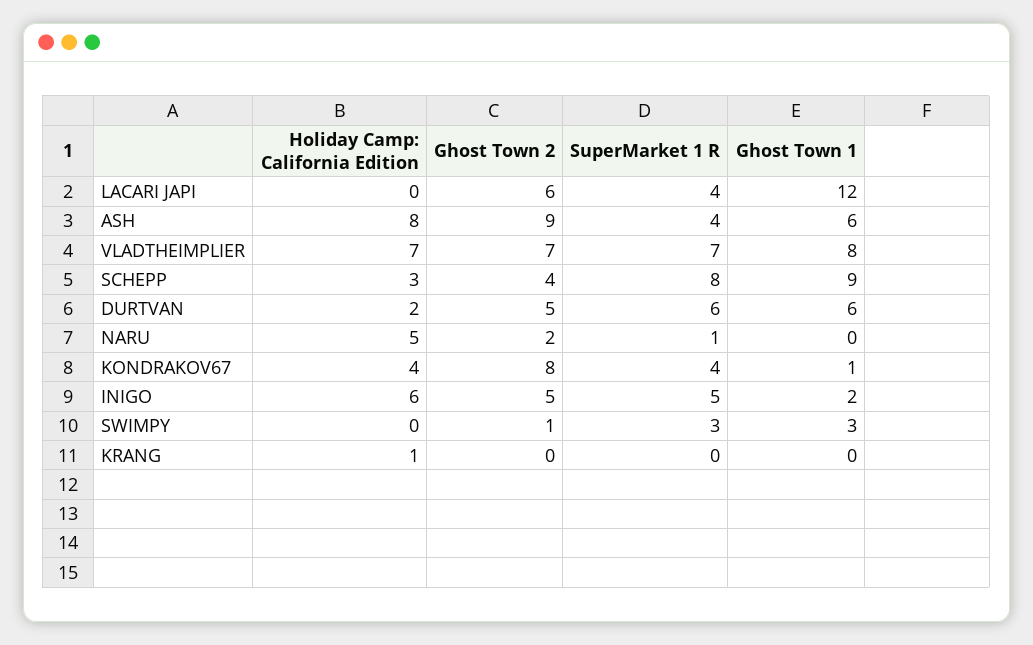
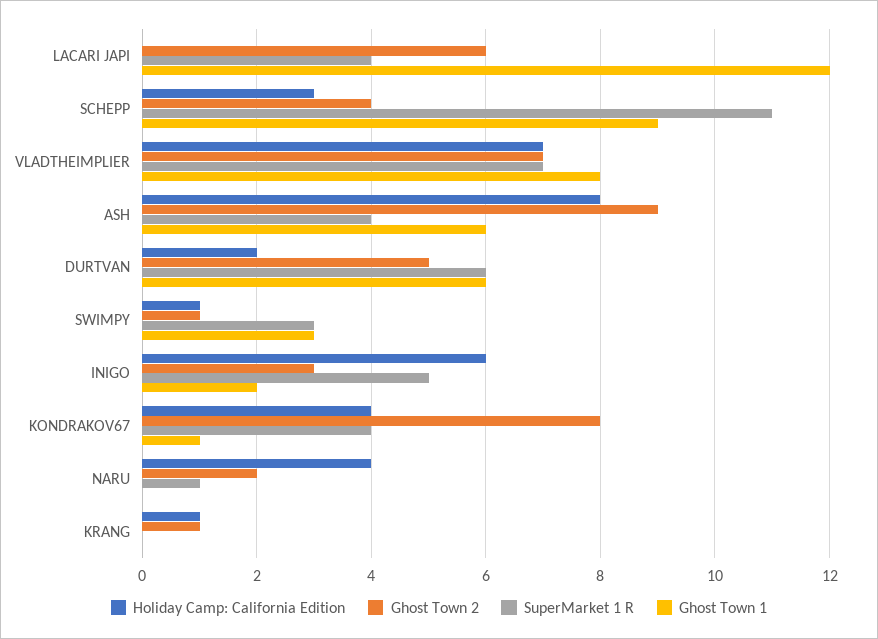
SuperMarket 1 R, SCHEPP: 8 -> 11
Holiday Camp: California Edition, NARU: 5 -> 4
Ghost Town 2, INIGO: 5 -> 3
Holiday Camp: California Edition, SWIMPY: 0 -> 1
Ghost Town 2, KRANG: 0 -> 1

